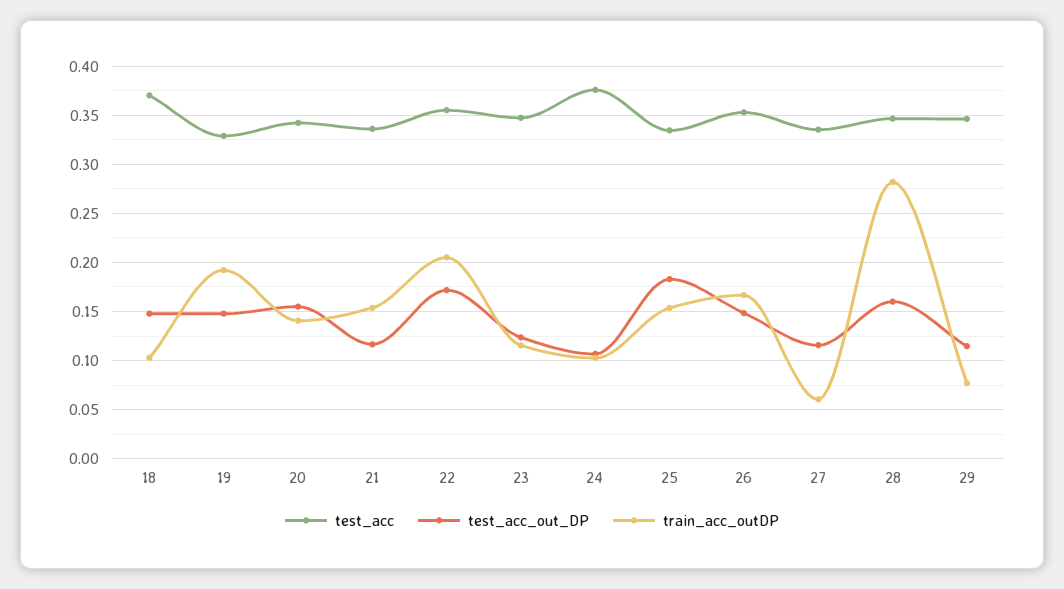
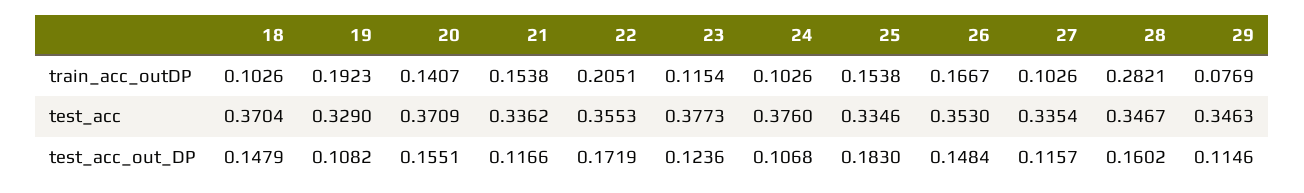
test_acc_out_DP, 19: 0.15 -> 0.1082
test_acc, 20: 0.34 -> 0.3709
test_acc, 23: 0.35 -> 0.3773
train_acc_outDP, 27: 0.06 -> 0.1026

